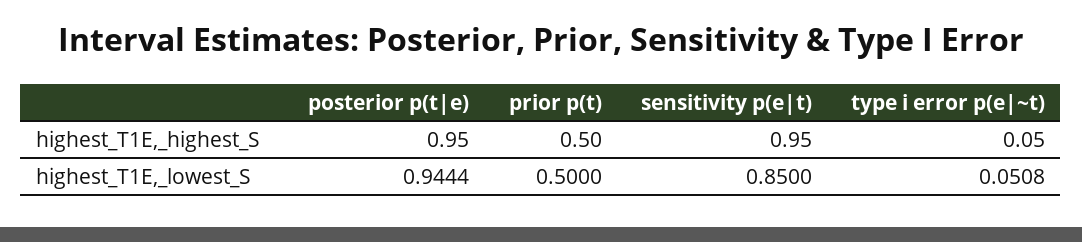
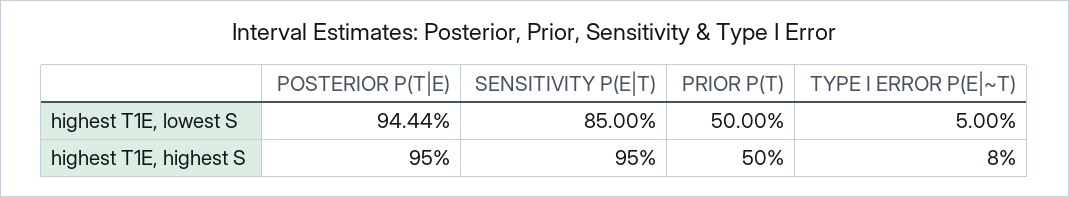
type i error p(e|~t), highest_T1E,_highest_S: 0.05 -> 0.08
type i error p(e|~t), highest_T1E,_lowest_S: 0.0508 -> 0.05

